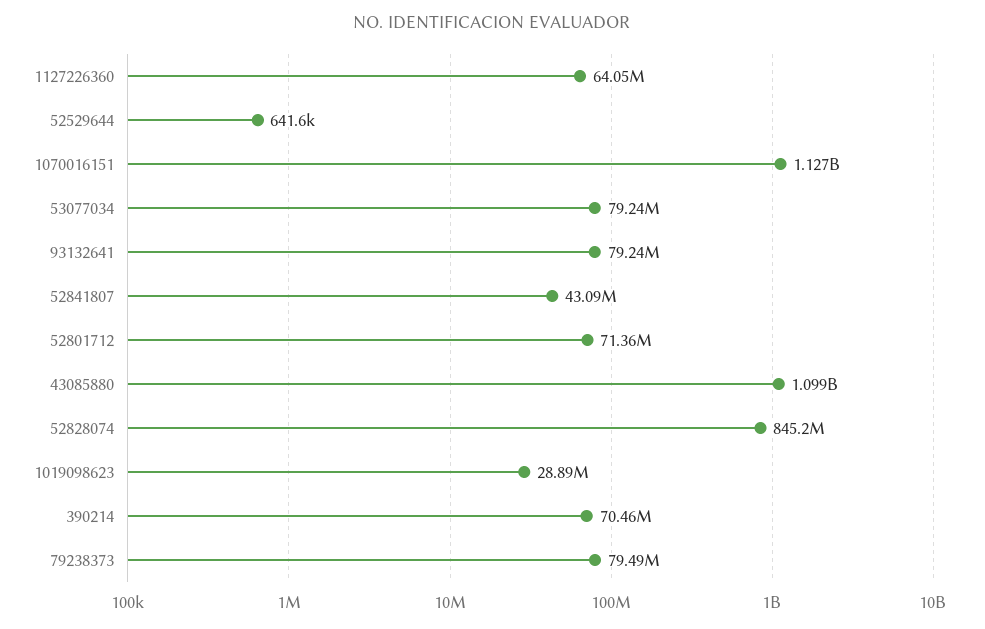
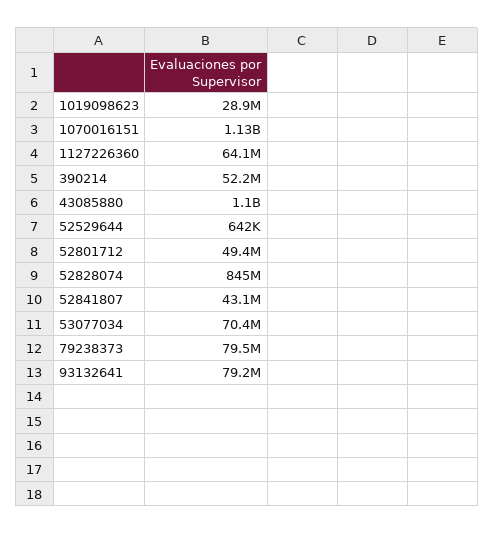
53077034: 79240000 -> 70400000
52801712: 71360000 -> 49400000
390214: 70460000 -> 52200000

